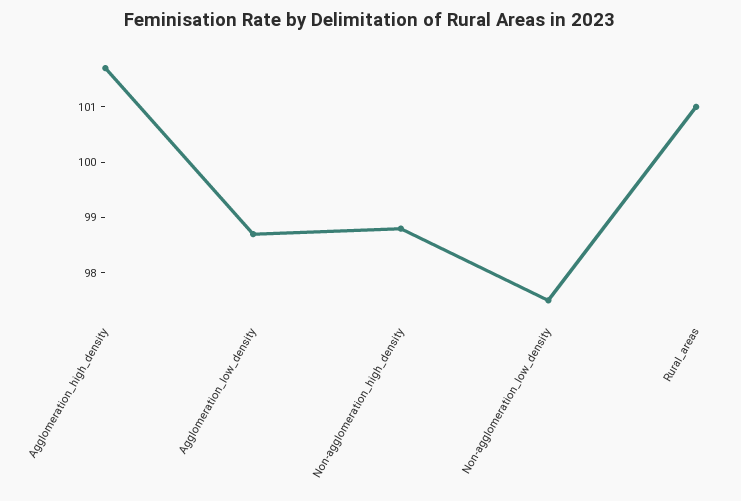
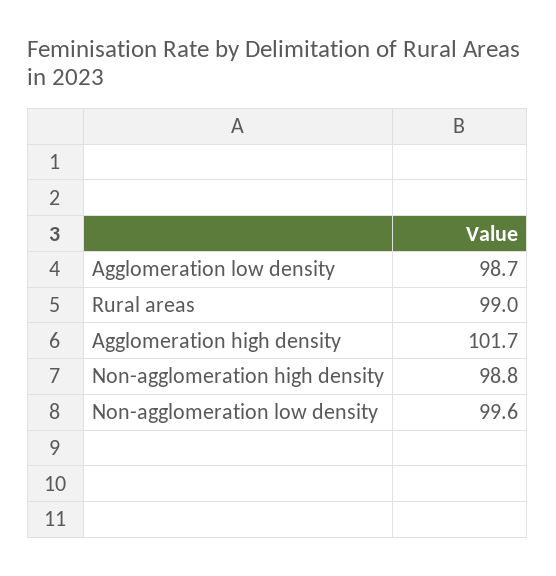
Non-agglomeration_low_density: 97.5 -> 99.6
Rural_areas: 101 -> 99

